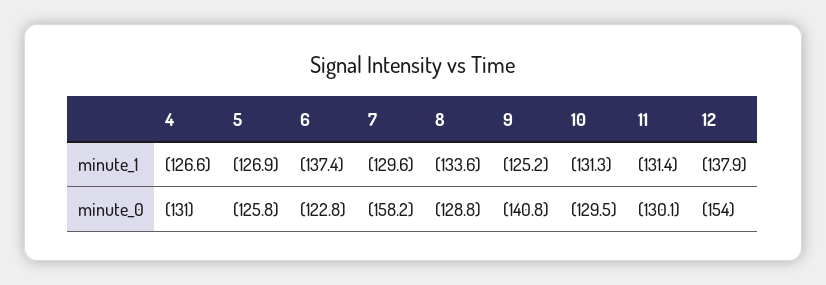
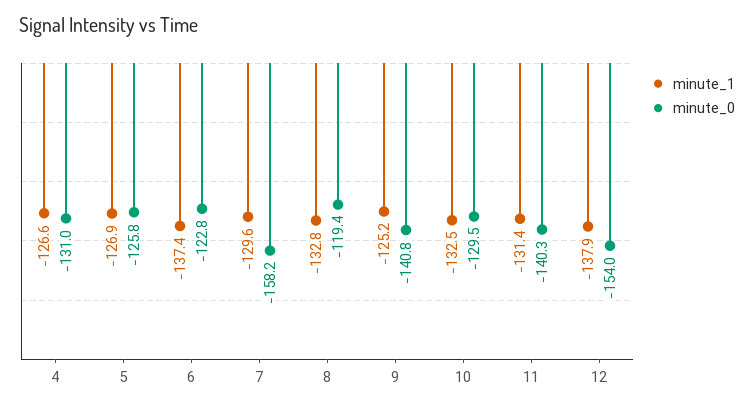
minute_1, 8: -133.6 -> -132.8
minute_1, 10: -131.3 -> -132.5
minute_0, 8: -128.8 -> -119.4
minute_0, 11: -130.1 -> -140.3

